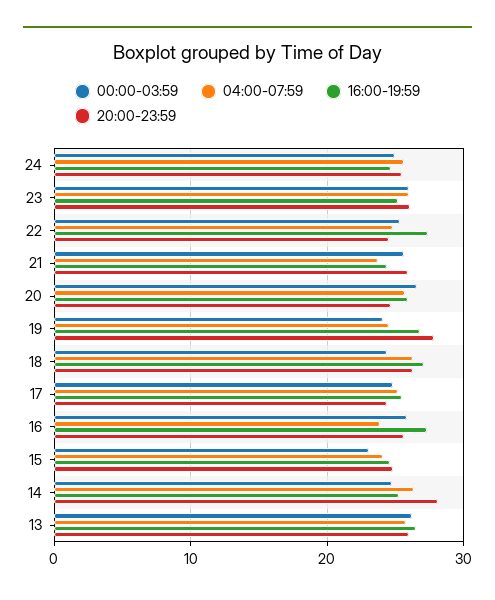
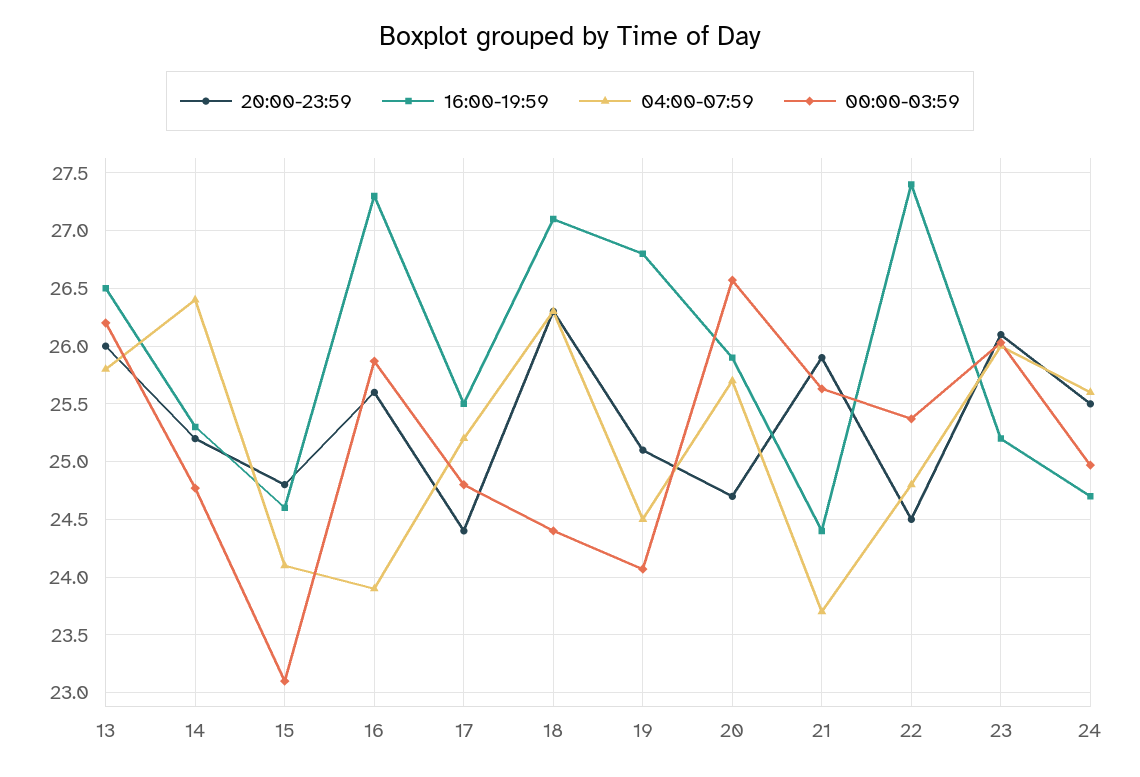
20:00-23:59, 19: 28 -> 25.1
20:00-23:59, 14: 28 -> 25.2

